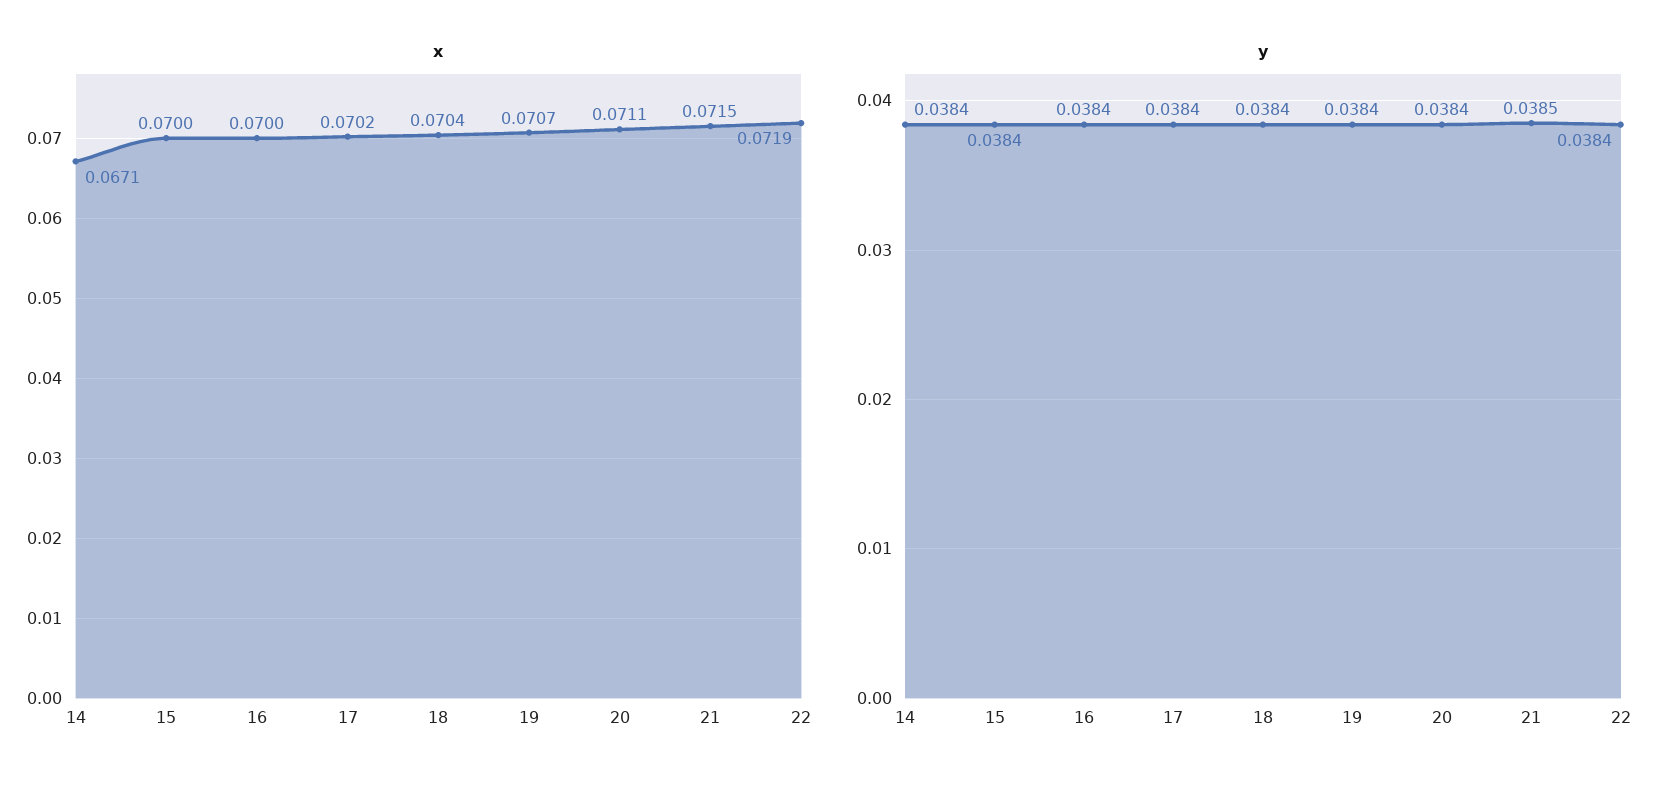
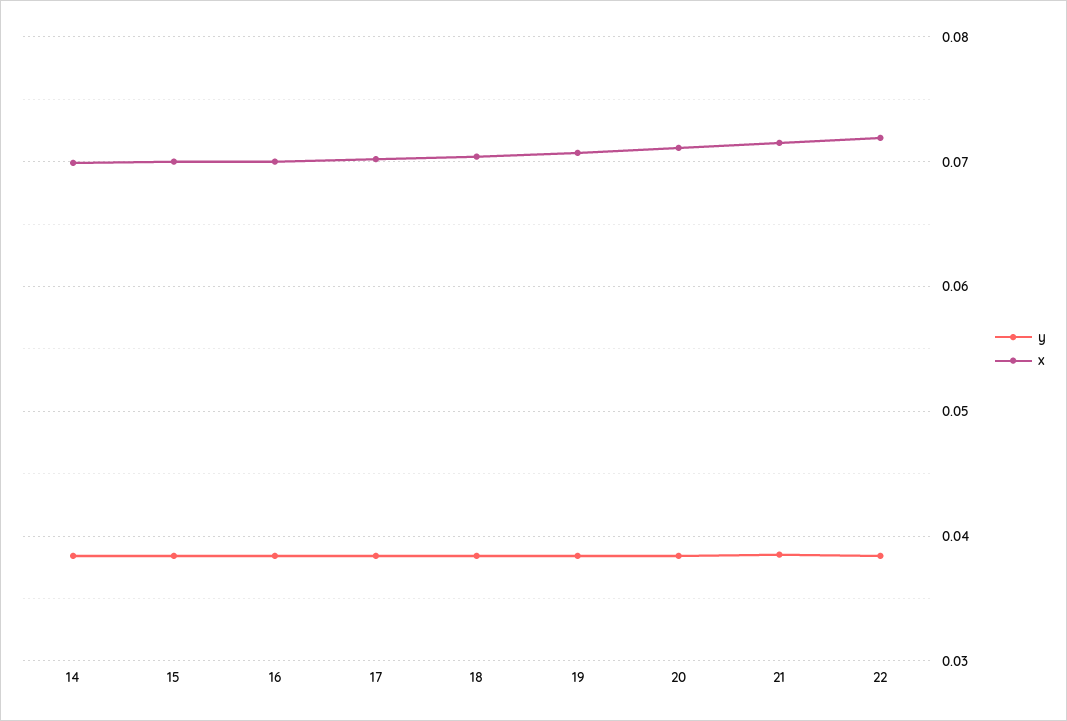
x, 14: 0.0671 -> 0.07

